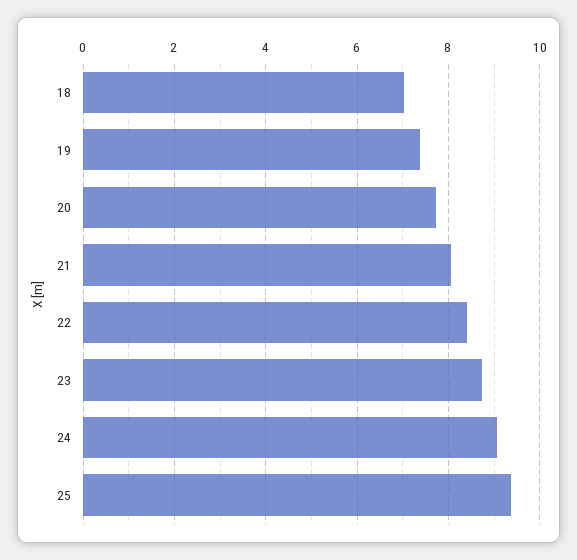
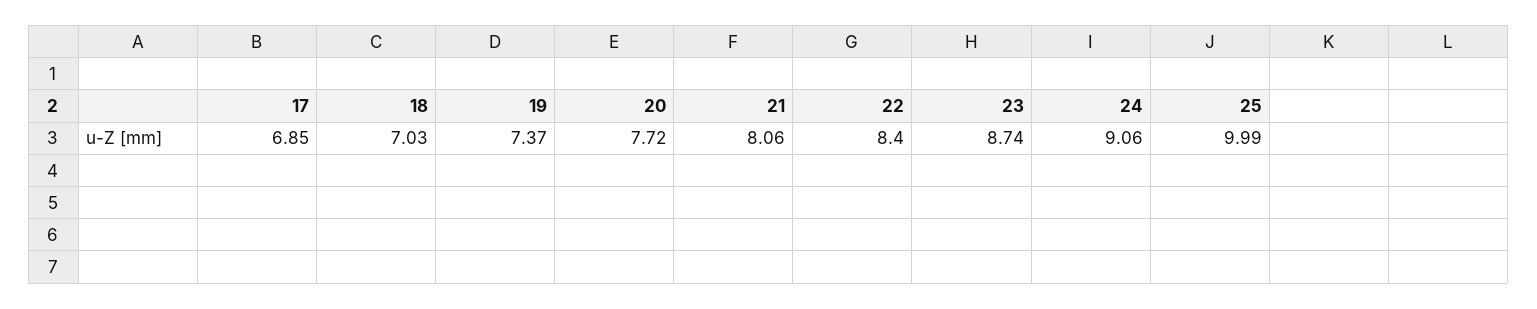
25: 9.4 -> 9.99
17: none -> 6.85

